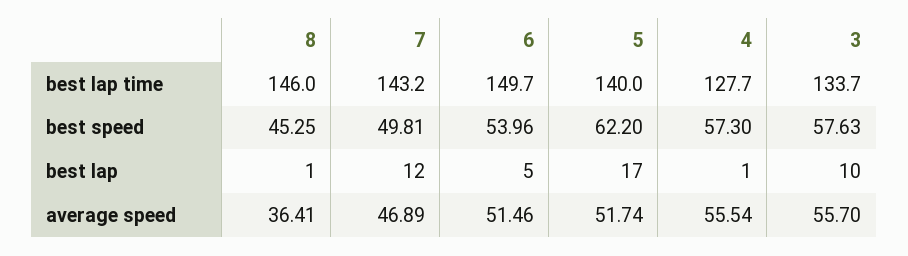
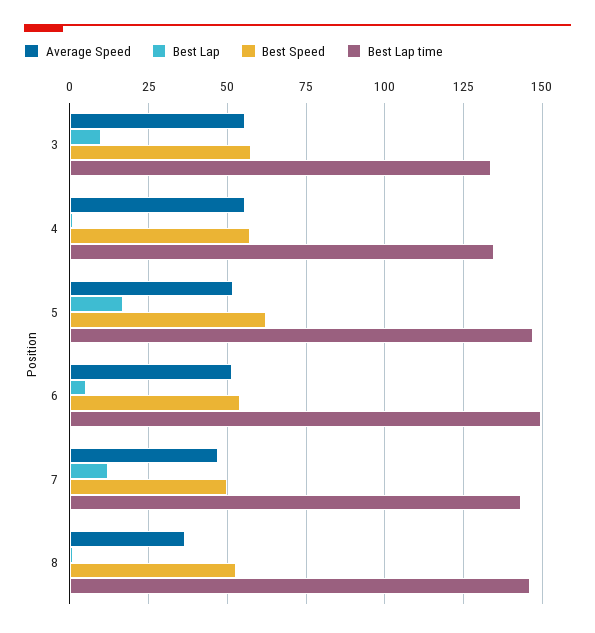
best lap time, 5: 140 -> 147.5
best lap time, 4: 127.7 -> 135
best speed, 8: 45.25 -> 52.5

